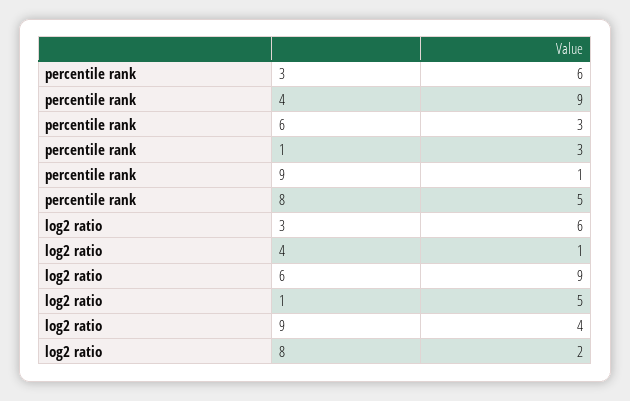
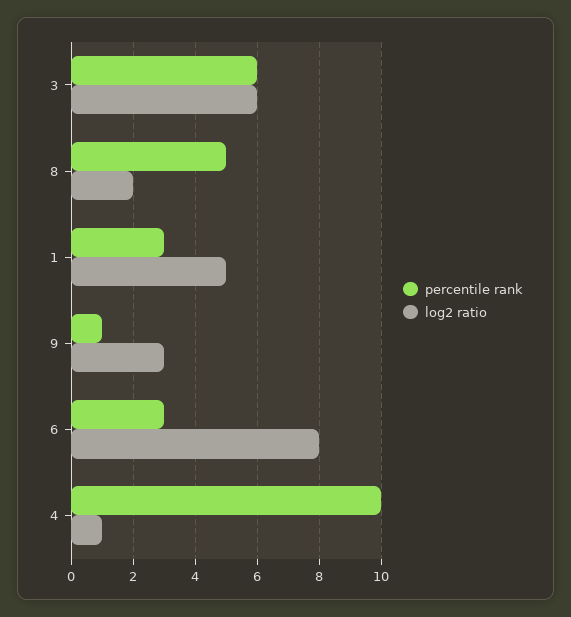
percentile rank, 4: 9 -> 10
log2 ratio, 6: 9 -> 8
log2 ratio, 9: 4 -> 3

